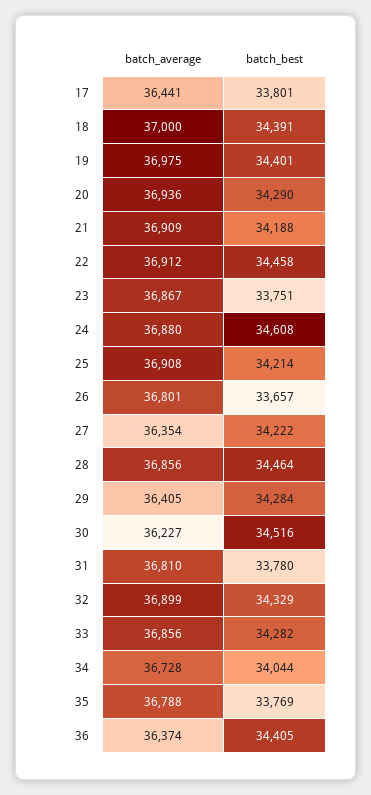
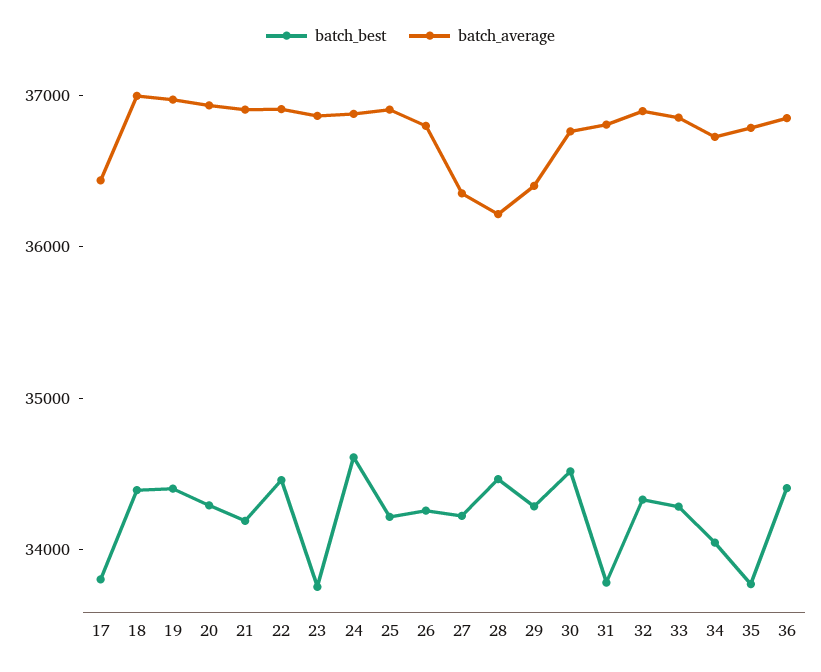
batch_best, 26: 33657 -> 34200
batch_average, 28: 36856 -> 36200
batch_average, 30: 36227 -> 36800
batch_average, 36: 36374 -> 36800

